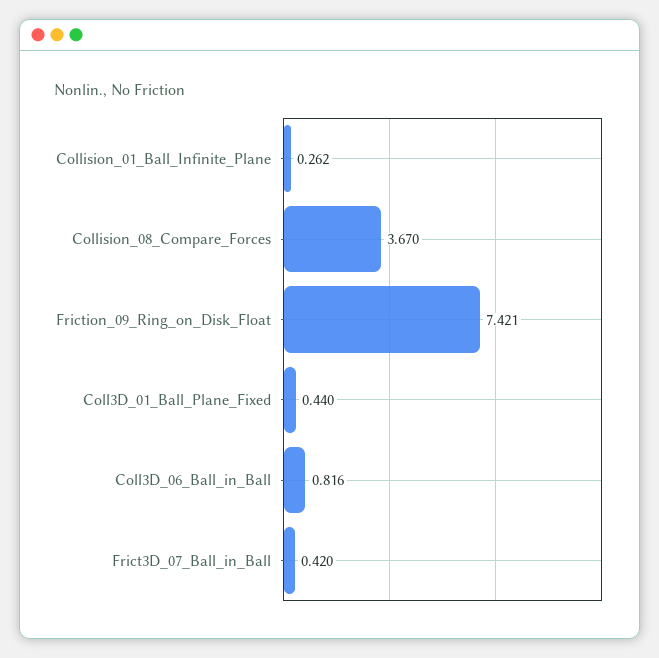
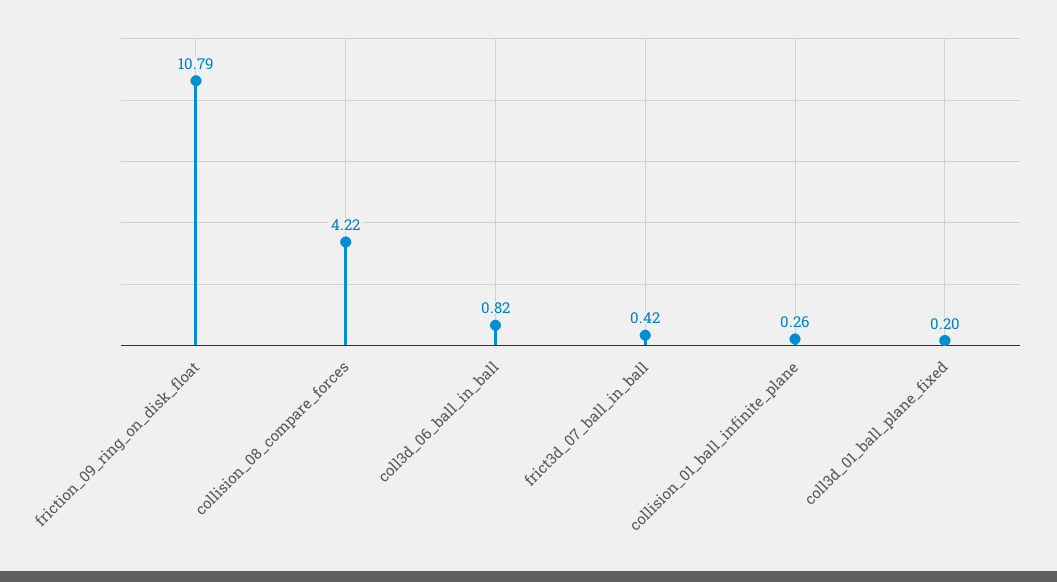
Collision_08_Compare_Forces: 3.67 -> 4.22
Friction_09_Ring_on_Disk_Float: 7.421 -> 10.79
Coll3D_01_Ball_Plane_Fixed: 0.44 -> 0.2

